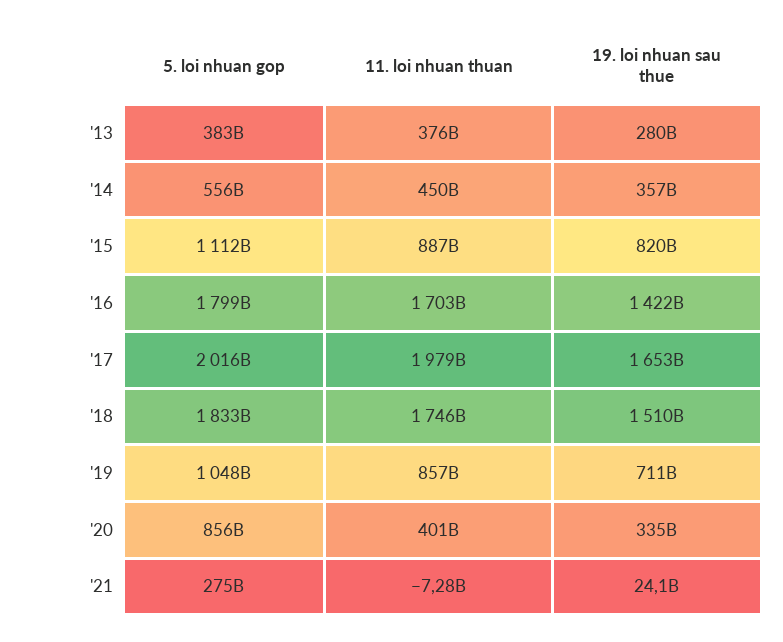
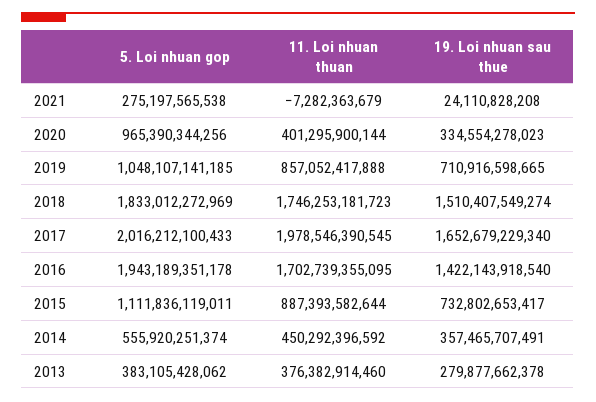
19. loi nhuan sau thue, '15: 820000000000 -> 732802653417
5. loi nhuan gop, '16: 1799000000000 -> 1943189351178
5. loi nhuan gop, '20: 856000000000 -> 965390344256

